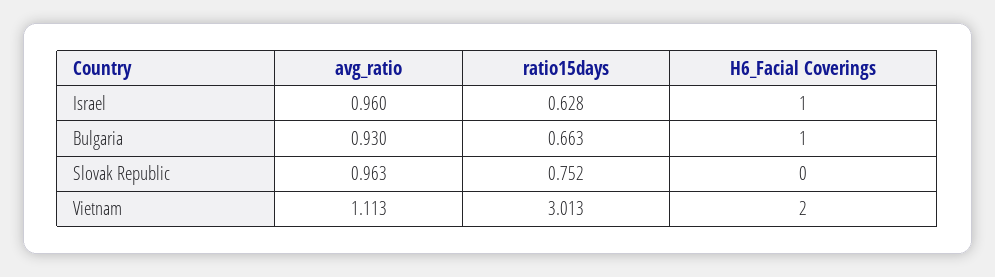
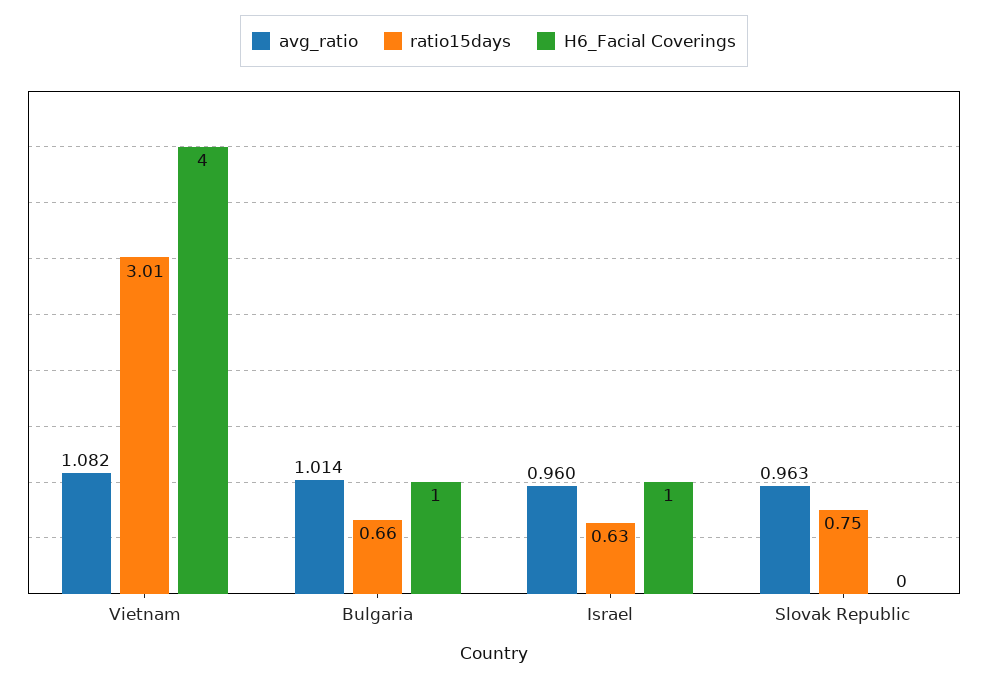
avg_ratio, Bulgaria: 0.93 -> 1.014
avg_ratio, Vietnam: 1.113 -> 1.082
H6_Facial Coverings, Vietnam: 2 -> 4

